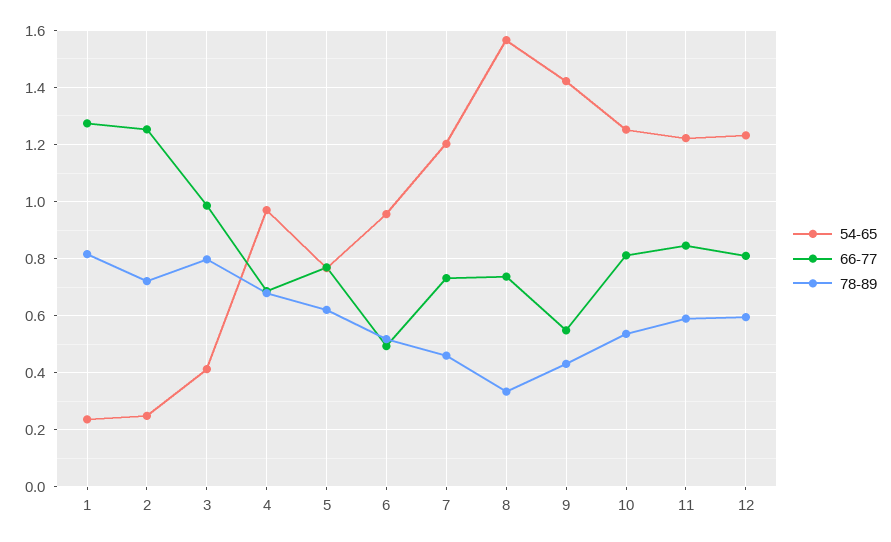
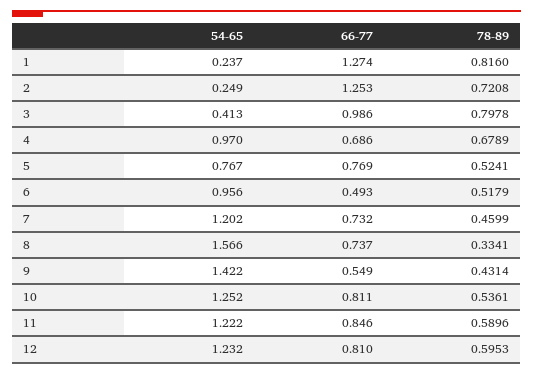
78-89, 5: 0.625 -> 0.5241

